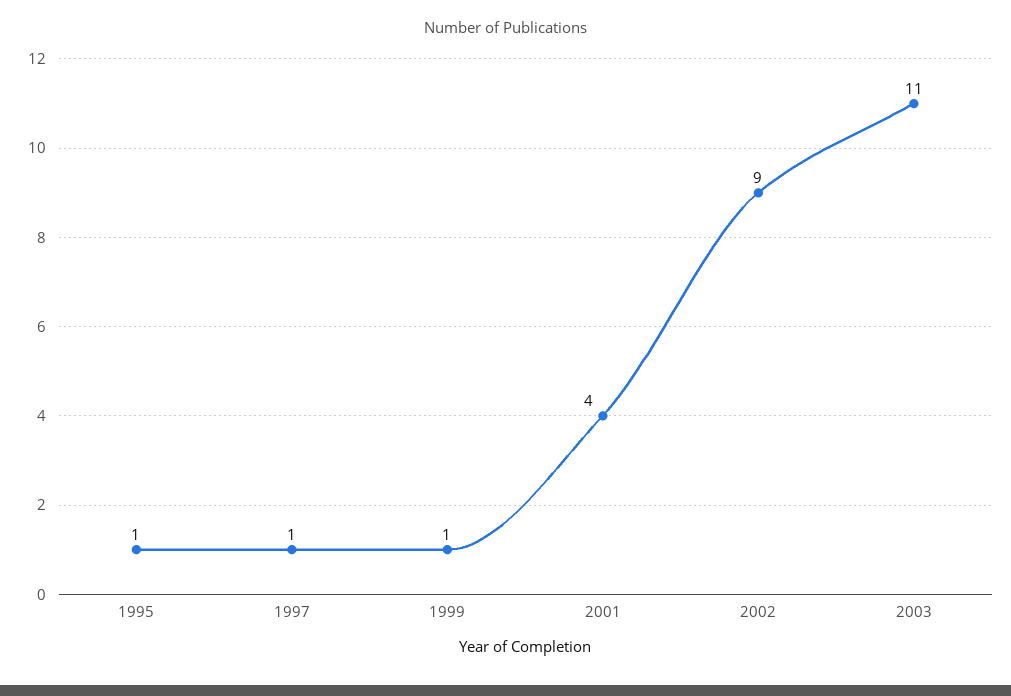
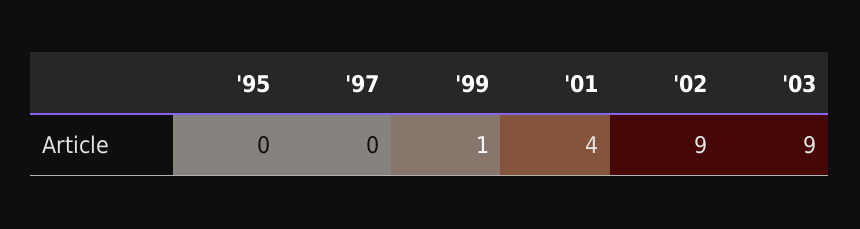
1995: 1 -> 0
1997: 1 -> 0
2003: 11 -> 9

